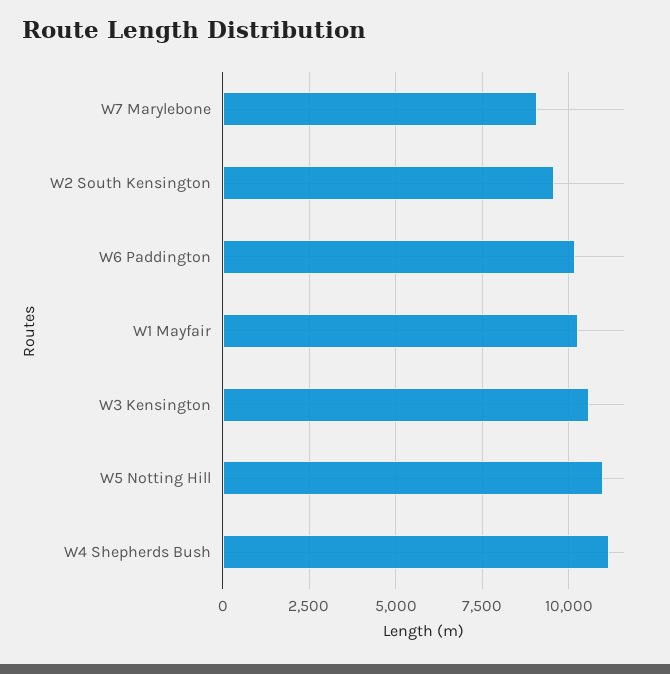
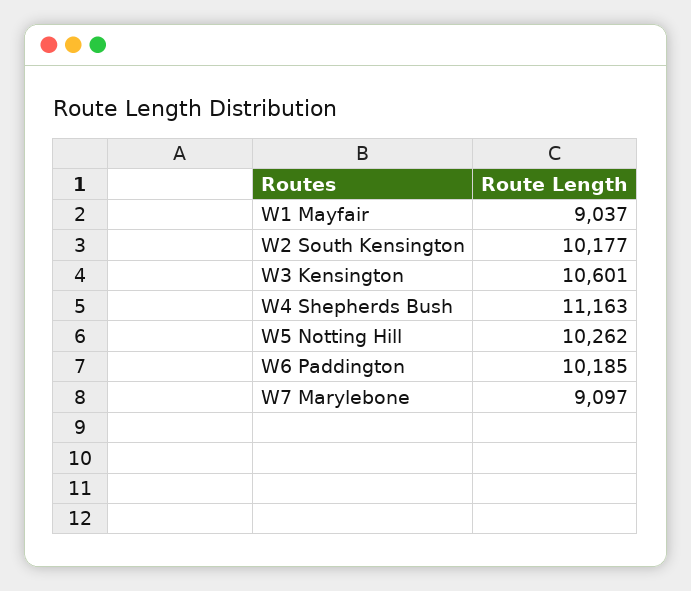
W2 South Kensington: 9500 -> 10177
W1 Mayfair: 10250 -> 9037
W5 Notting Hill: 11000 -> 10262

